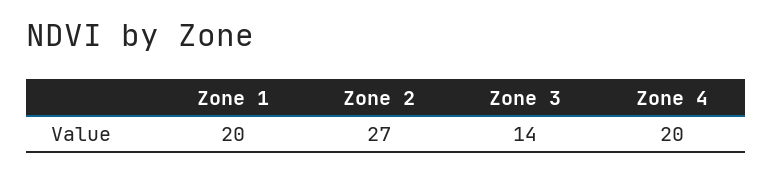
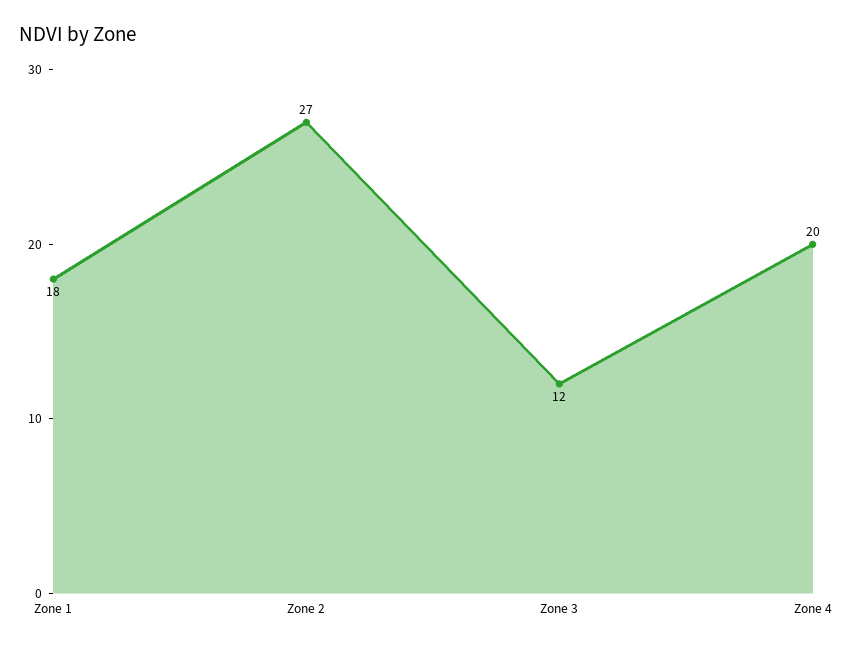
Zone 1: 20 -> 18
Zone 3: 14 -> 12

